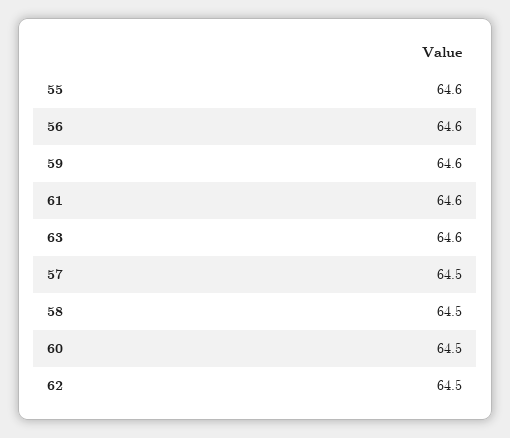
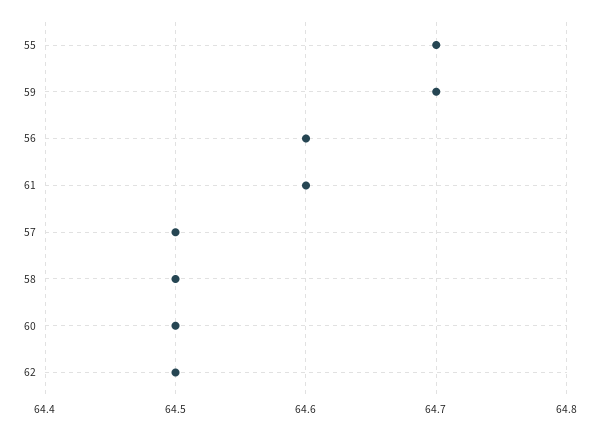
55: 64.6 -> 64.7
59: 64.6 -> 64.7
63: 64.6 -> none

